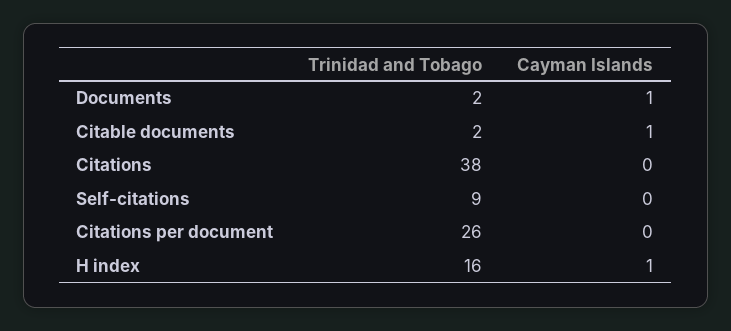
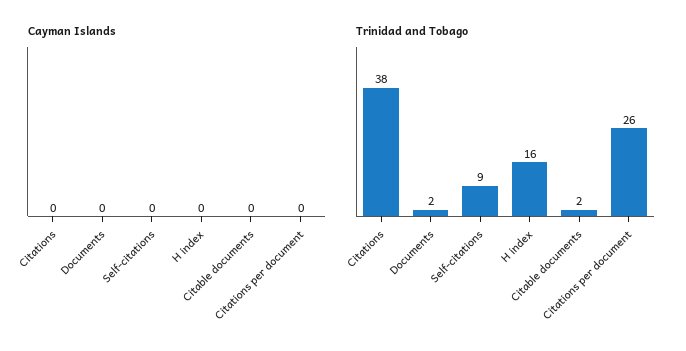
Cayman Islands, Documents: 1 -> 0
Cayman Islands, Citable documents: 1 -> 0
Cayman Islands, H index: 1 -> 0

